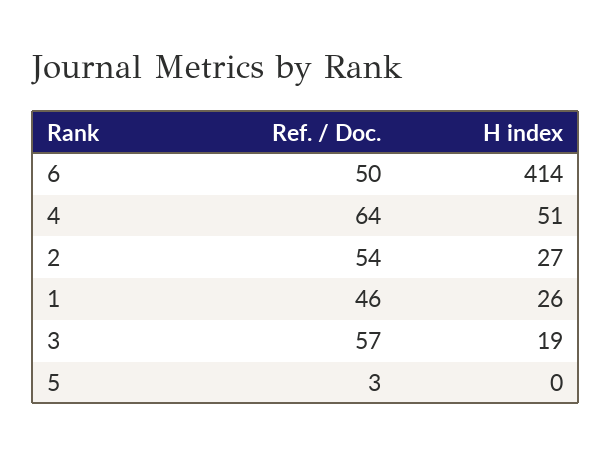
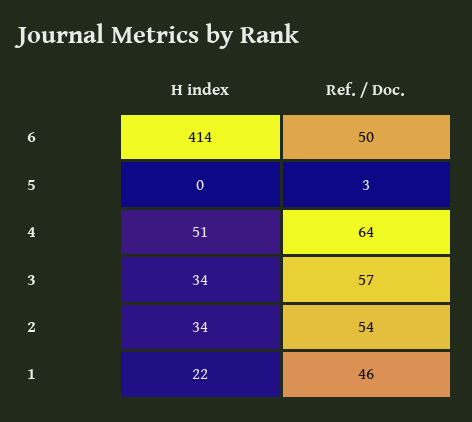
H index, 2: 27 -> 34
H index, 1: 26 -> 22
H index, 3: 19 -> 34

